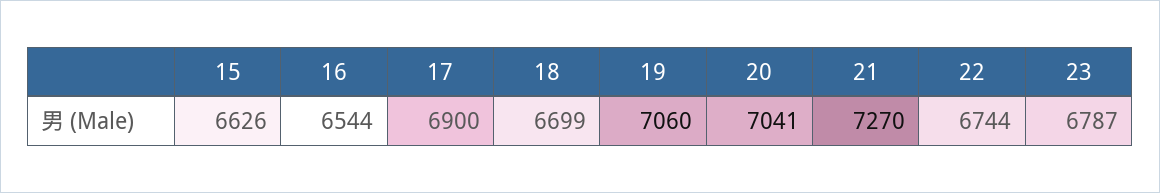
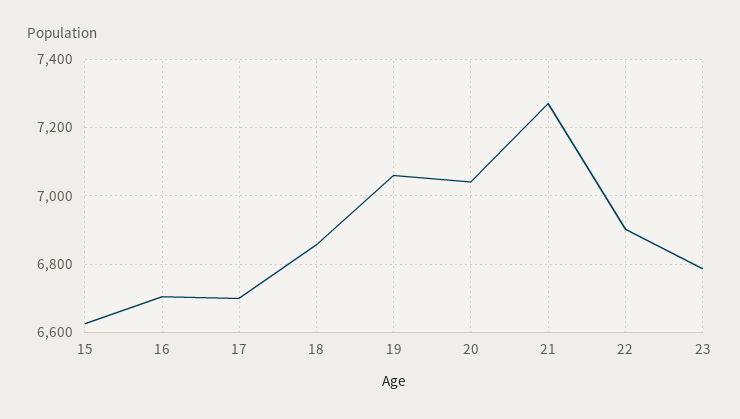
16: 6544 -> 6700
17: 6900 -> 6700
18: 6699 -> 6860
22: 6744 -> 6900

